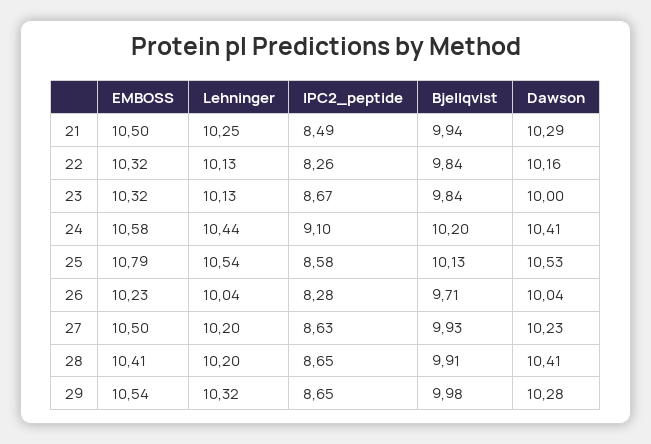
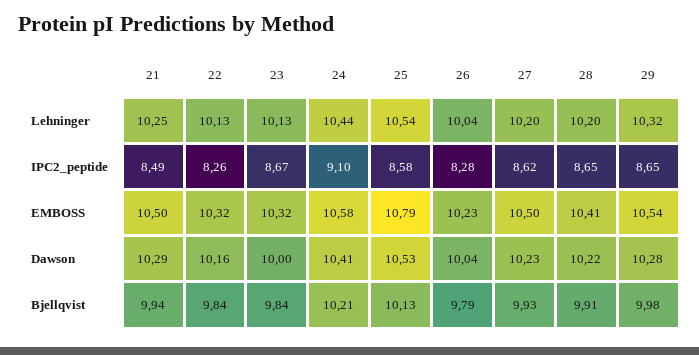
Bjellqvist, 24: 10.2 -> 10.21
Bjellqvist, 26: 9.71 -> 9.79
IPC2_peptide, 27: 8.63 -> 8.62
Dawson, 28: 10.41 -> 10.22

